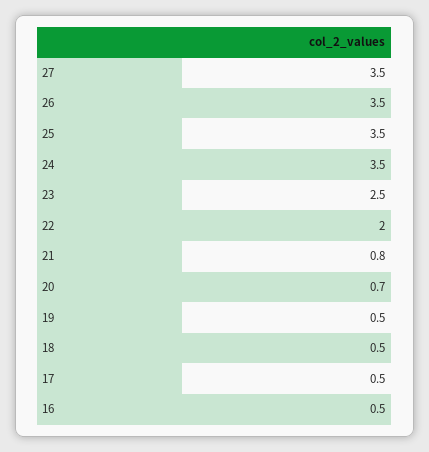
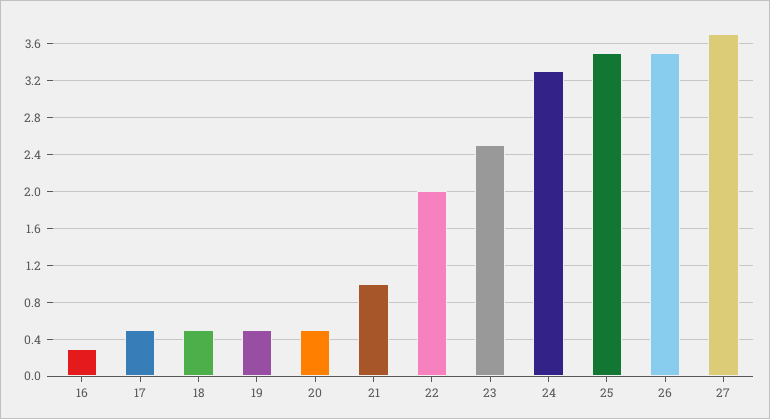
27: 3.5 -> 3.7
24: 3.5 -> 3.3
21: 0.8 -> 1
20: 0.7 -> 0.5
16: 0.5 -> 0.3

